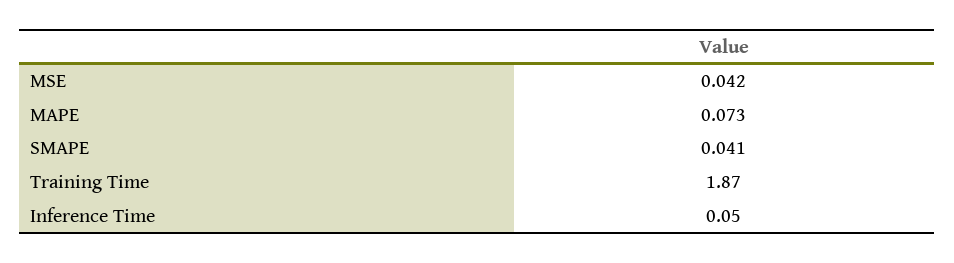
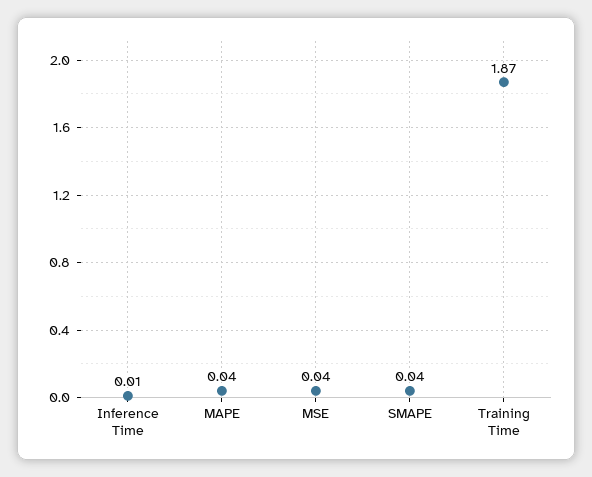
MAPE: 0.073 -> 0.04
Inference Time: 0.05 -> 0.01

